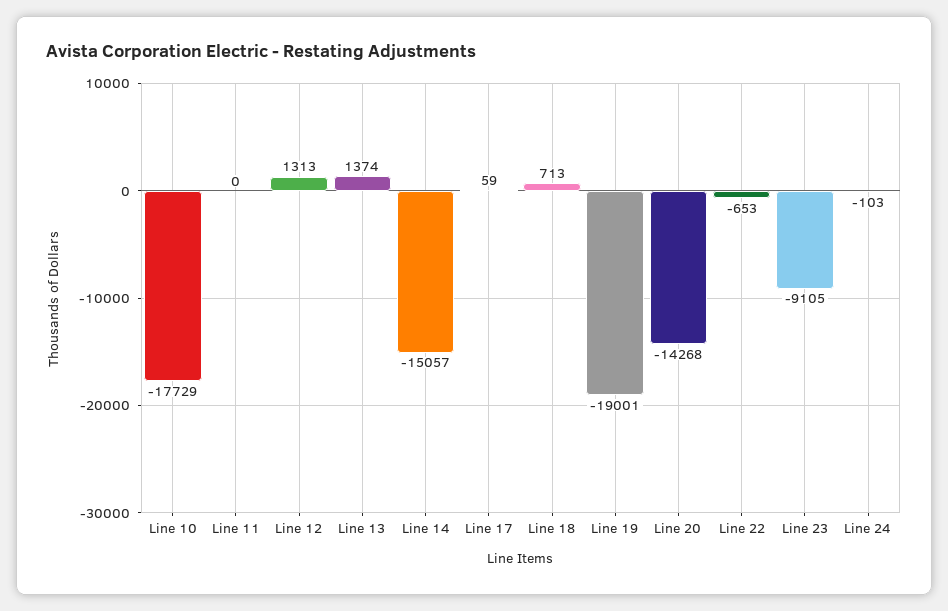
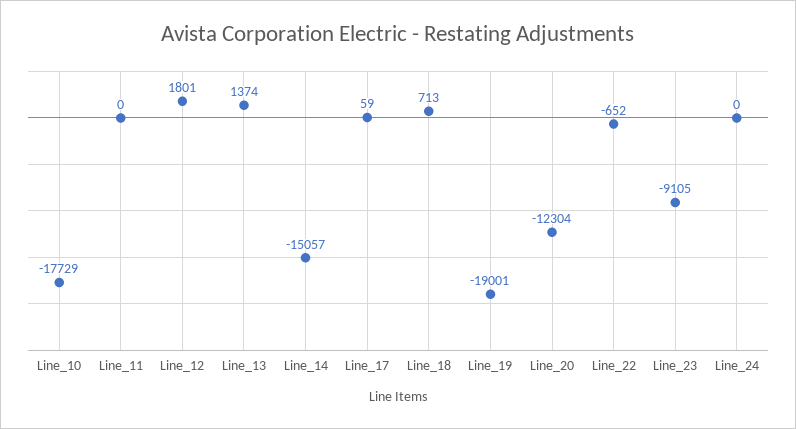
Line 12: 1313 -> 1801
Line 20: -14268 -> -12304
Line 22: -653 -> -652
Line 24: -103 -> 0

